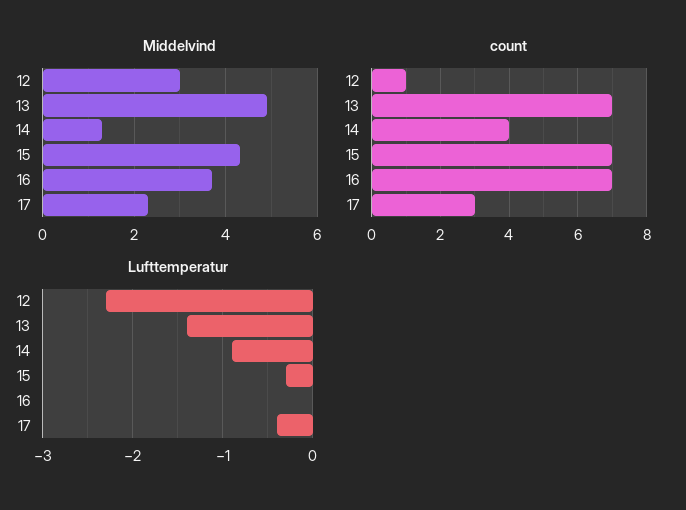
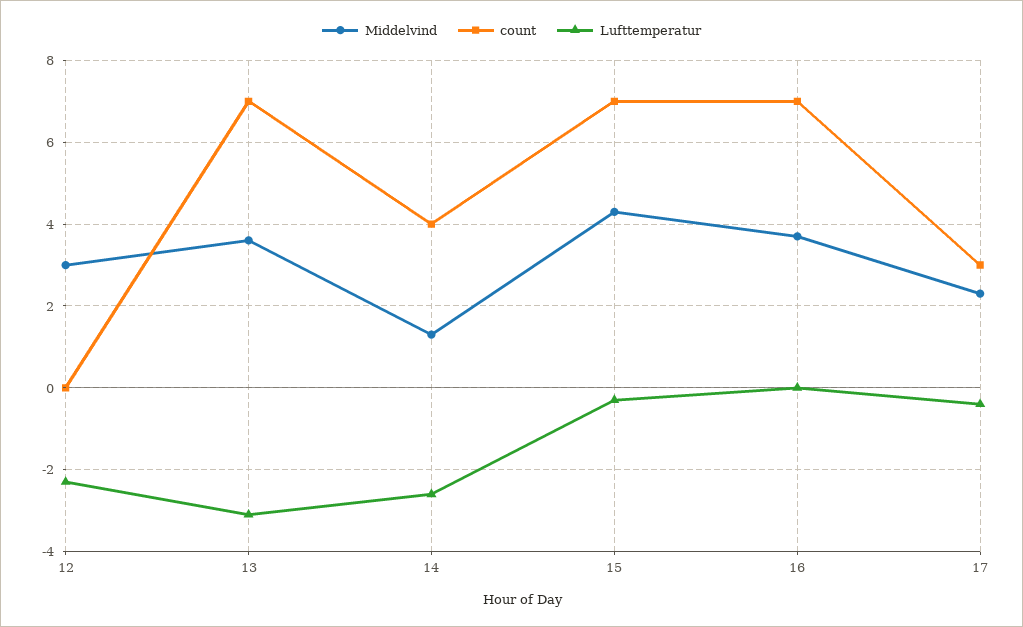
Middelvind, 13: 5 -> 3.5
count, 12: 1 -> 0
Lufttemperatur, 13: -1.4 -> -3
Lufttemperatur, 14: -0.9 -> -2.5

